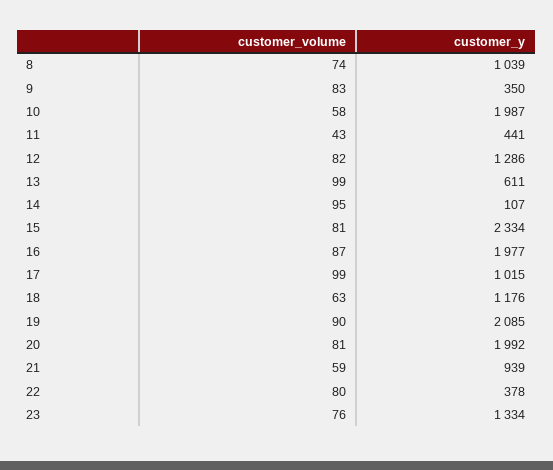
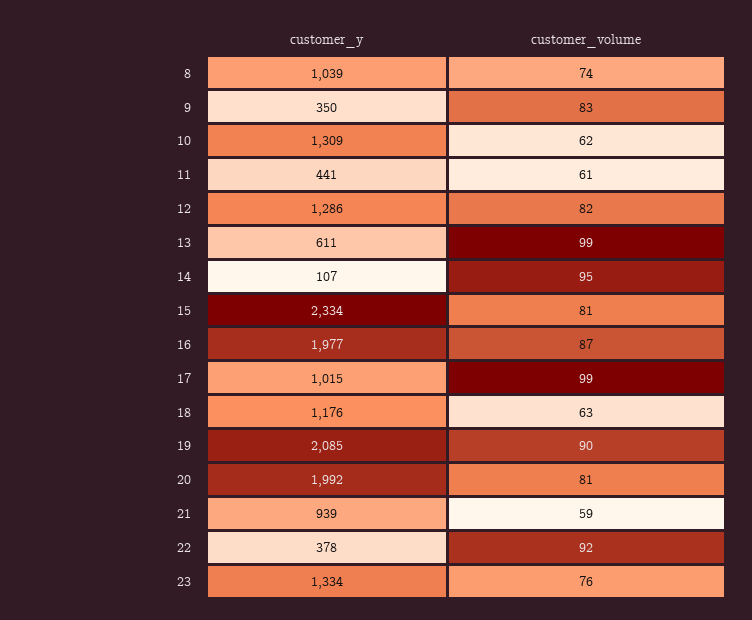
customer_volume, 10: 58 -> 62
customer_y, 10: 1987 -> 1309
customer_volume, 11: 43 -> 61
customer_volume, 22: 80 -> 92

